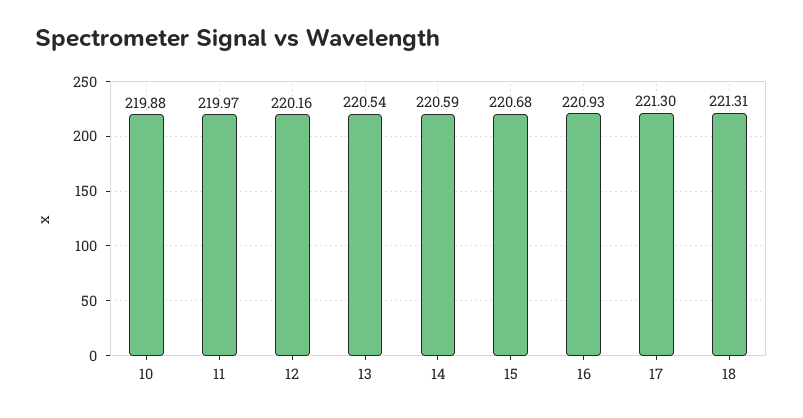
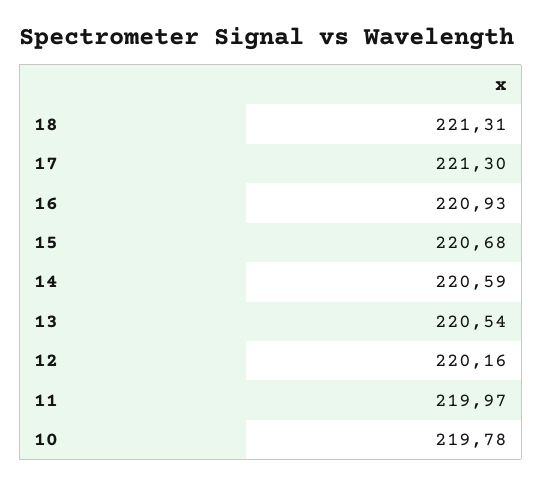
10: 219.88 -> 219.78

